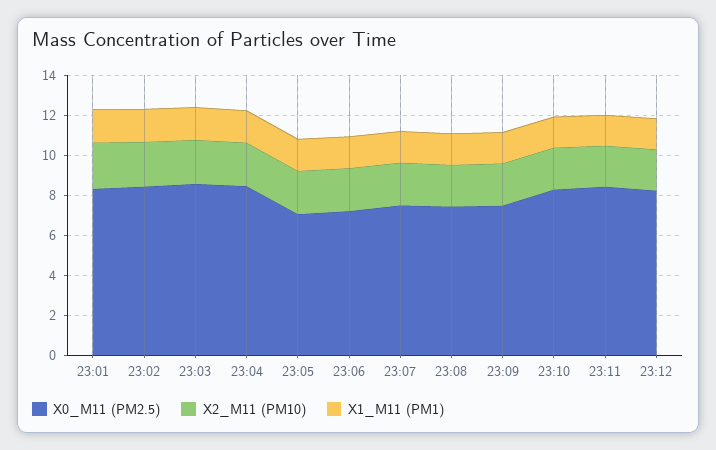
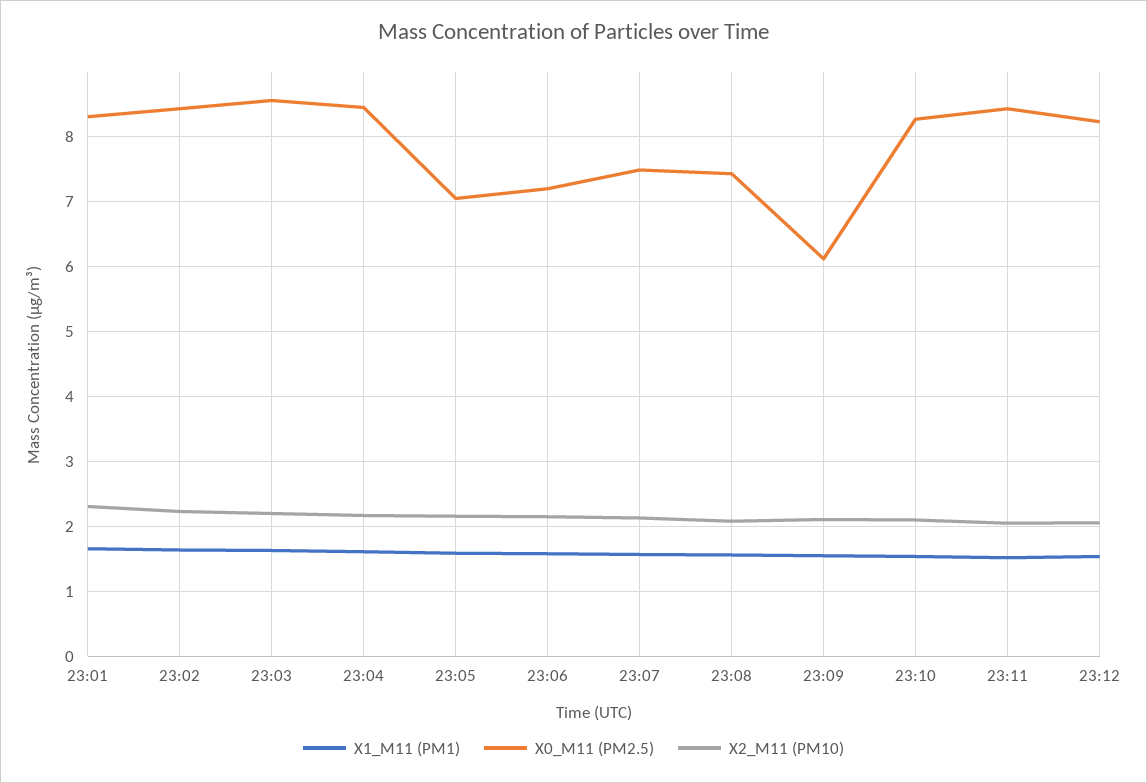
X0_M11 (PM2.5), 23:09: 7.5 -> 6.1

